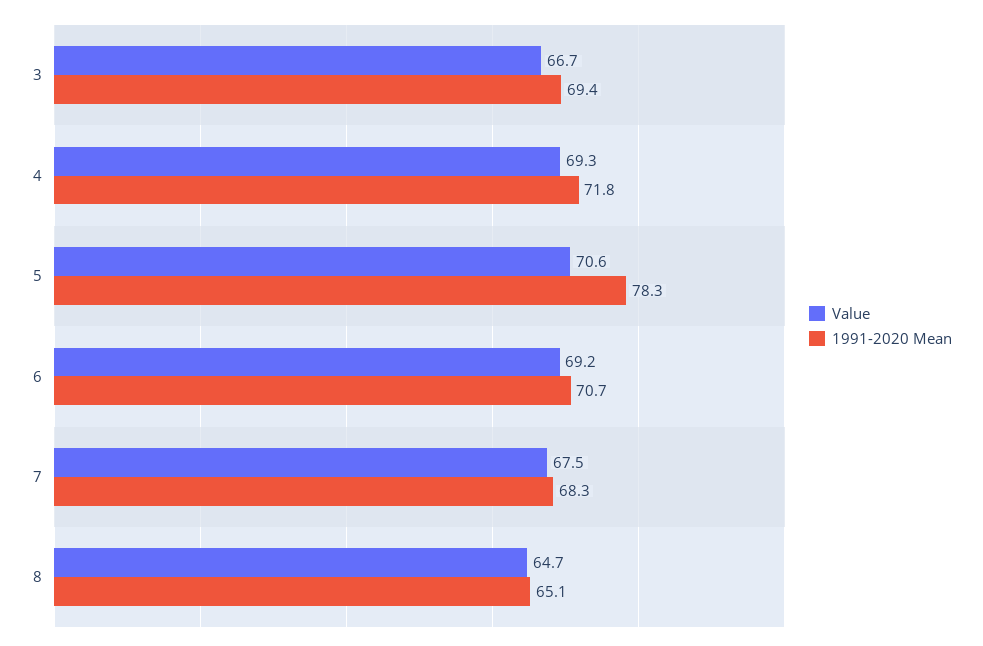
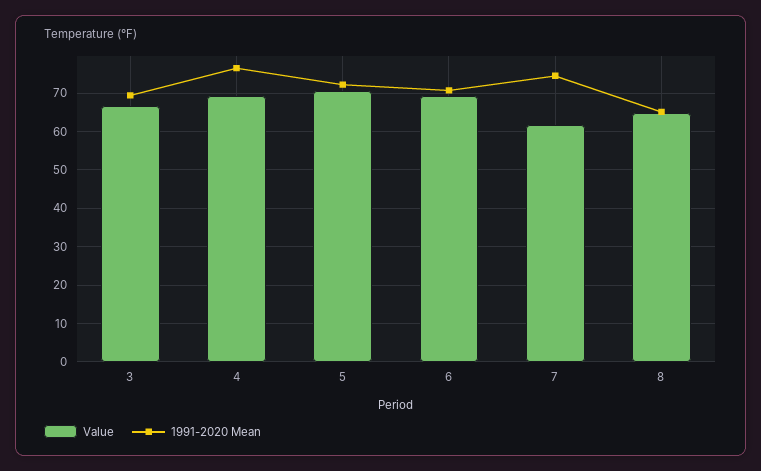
1991-2020 Mean, 4: 71.8 -> 76
1991-2020 Mean, 5: 78.3 -> 72
Value, 7: 67.5 -> 62
1991-2020 Mean, 7: 68.3 -> 74

